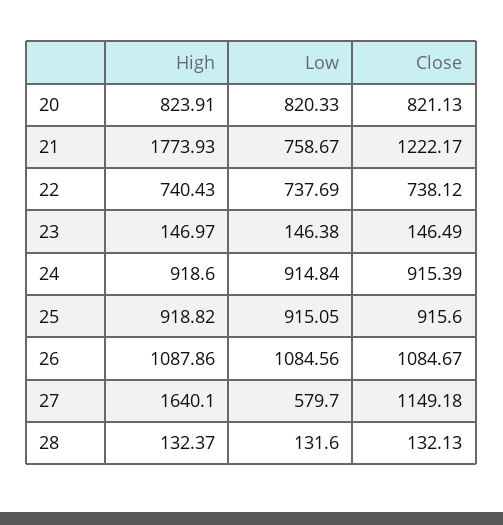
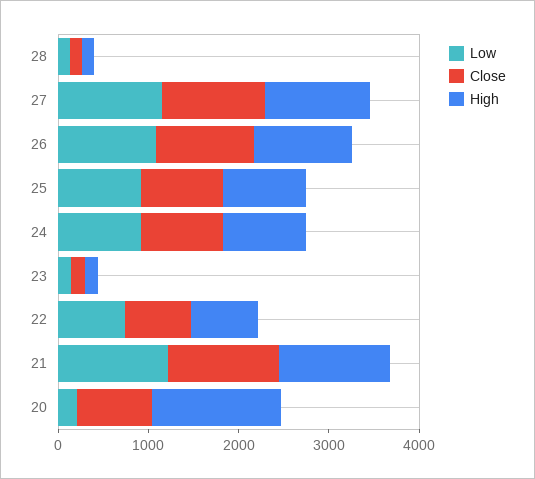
High, 20: 823.91 -> 1400
Low, 20: 820.33 -> 200
High, 21: 1773.93 -> 1200
Low, 21: 758.67 -> 1200
High, 27: 1640.1 -> 1200
Low, 27: 579.7 -> 1200

